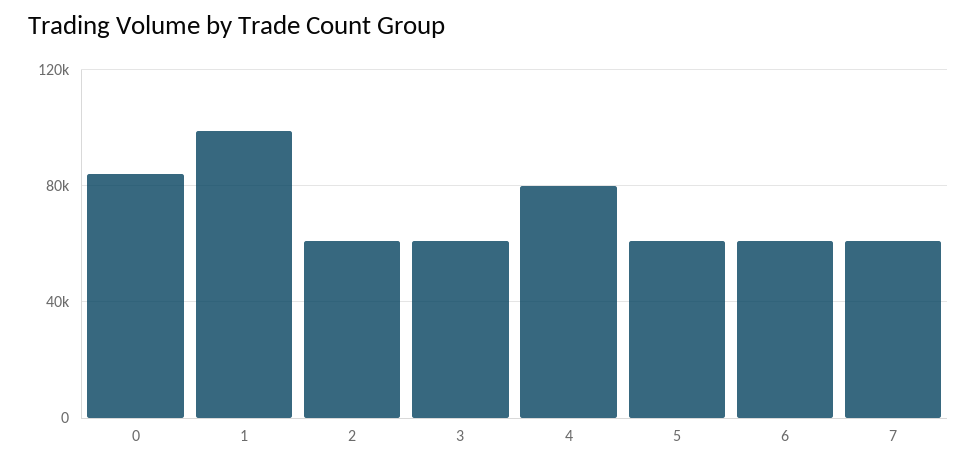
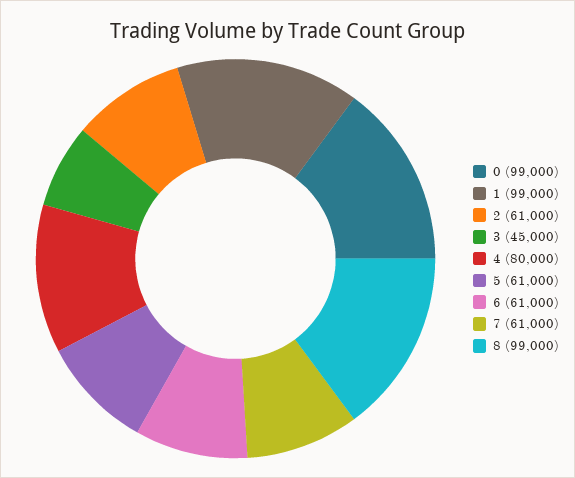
0: 85000 -> 99000
3: 60000 -> 45000
8: none -> 99000

